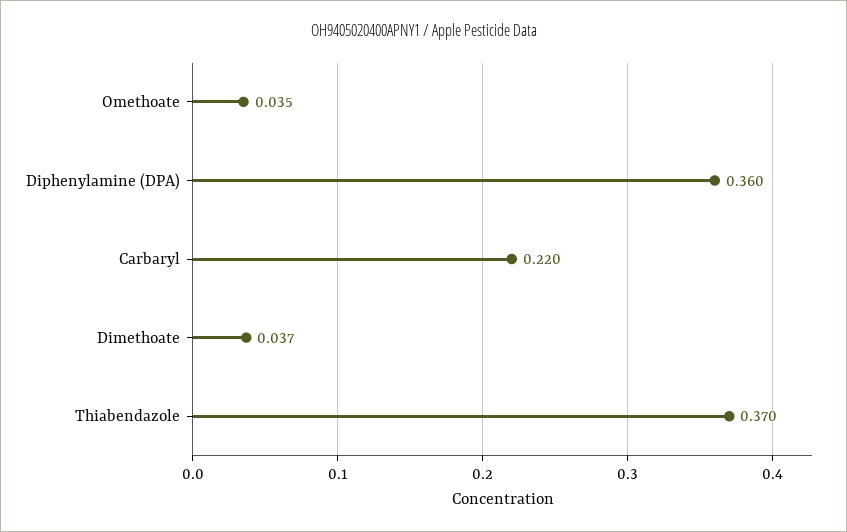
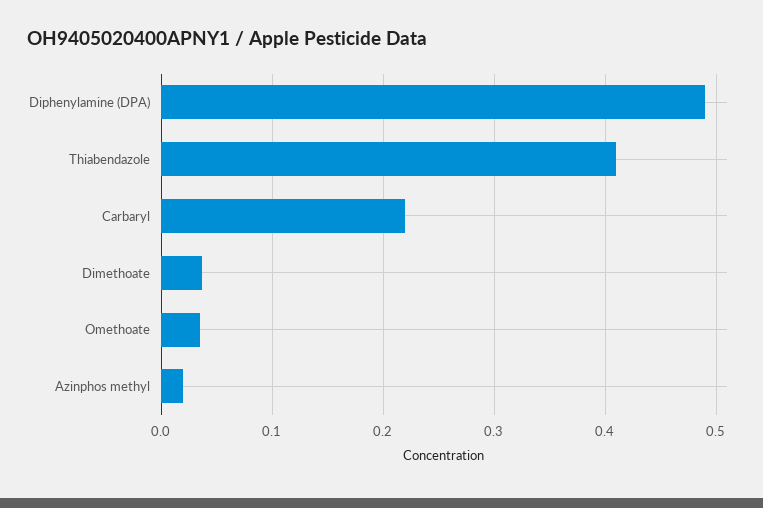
Diphenylamine (DPA): 0.36 -> 0.49
Thiabendazole: 0.37 -> 0.41
Azinphos methyl: none -> 0.02

